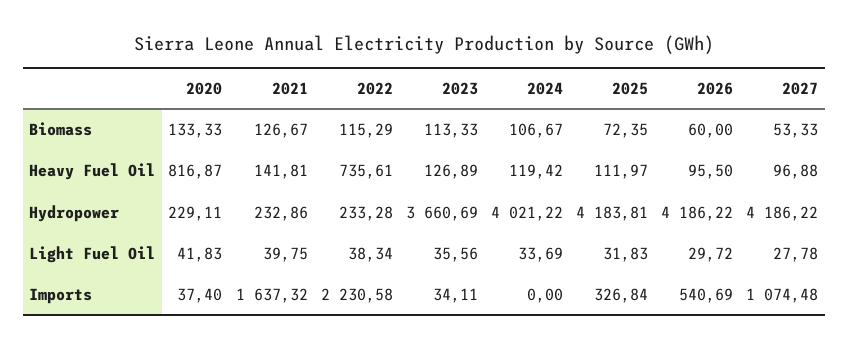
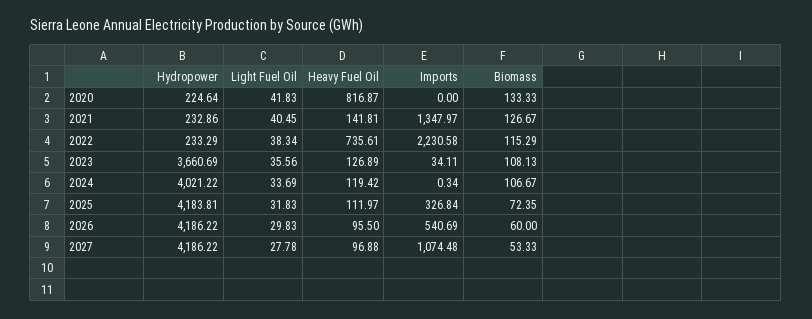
2023, Biomass: 113.33 -> 108.13
2020, Hydropower: 229.11 -> 224.64
2022, Hydropower: 233.28 -> 233.29
2021, Light Fuel Oil: 39.75 -> 40.45
2026, Light Fuel Oil: 29.72 -> 29.83
2020, Imports: 37.4 -> 0
2021, Imports: 1637.32 -> 1347.97
2024, Imports: 0 -> 0.34

